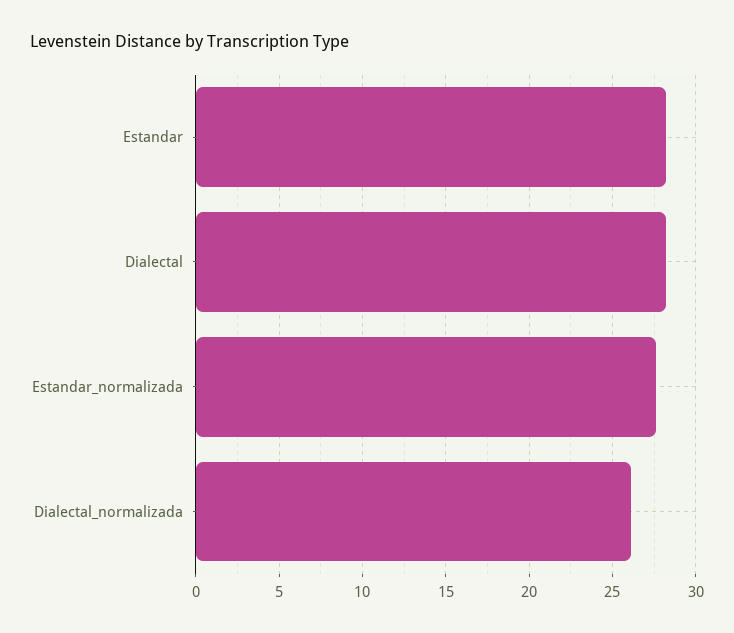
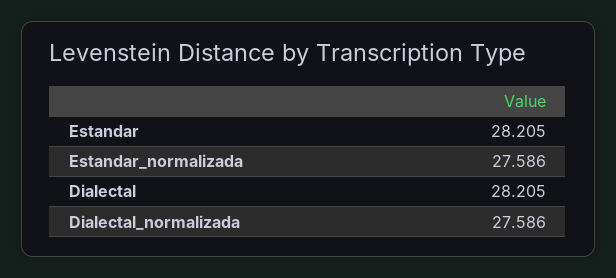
Dialectal_normalizada: 26 -> 27.586

